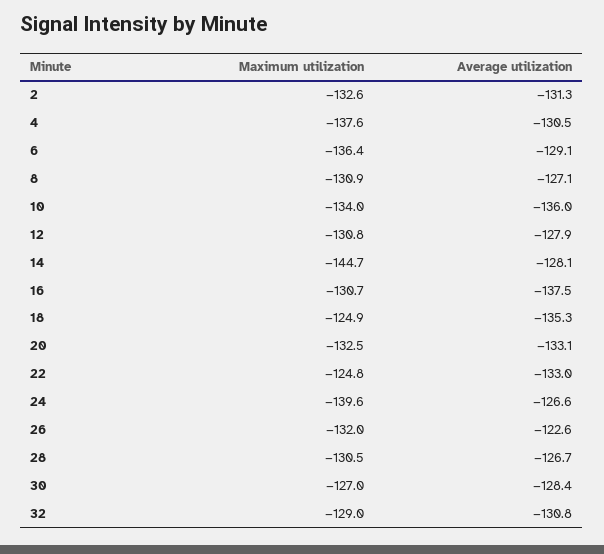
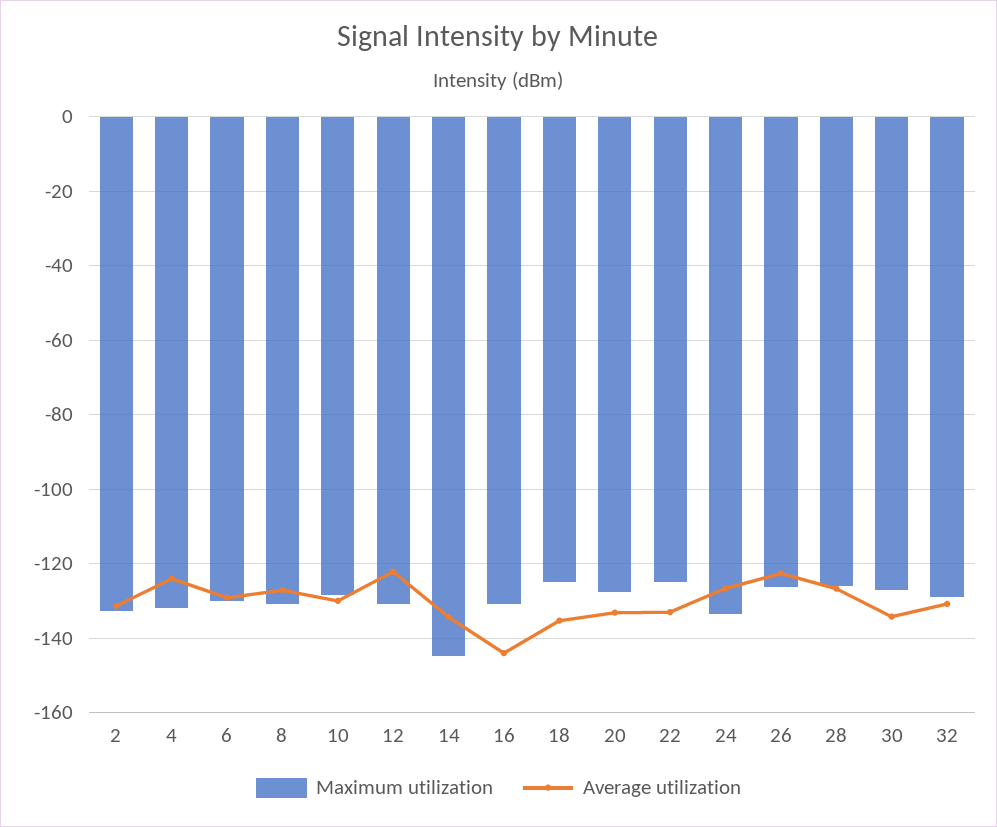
Maximum utilization, 4: -137.6 -> -132
Average utilization, 4: -130.5 -> -124
Maximum utilization, 6: -136.4 -> -130
Maximum utilization, 10: -134 -> -128
Average utilization, 10: -136 -> -130
Average utilization, 12: -127.9 -> -122
Average utilization, 14: -128.1 -> -134
Average utilization, 16: -137.5 -> -144
Maximum utilization, 20: -132.5 -> -128
Maximum utilization, 24: -139.6 -> -134
Maximum utilization, 26: -132 -> -126
Maximum utilization, 28: -130.5 -> -126
Average utilization, 30: -128.4 -> -134

